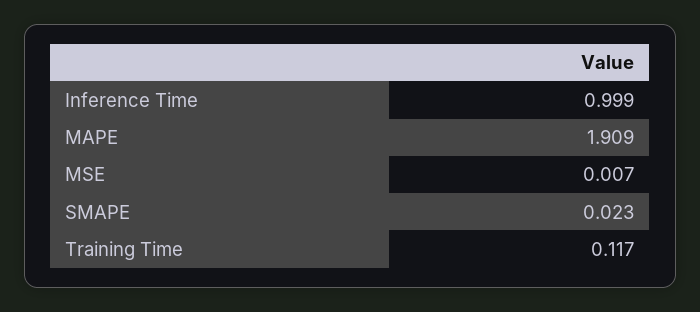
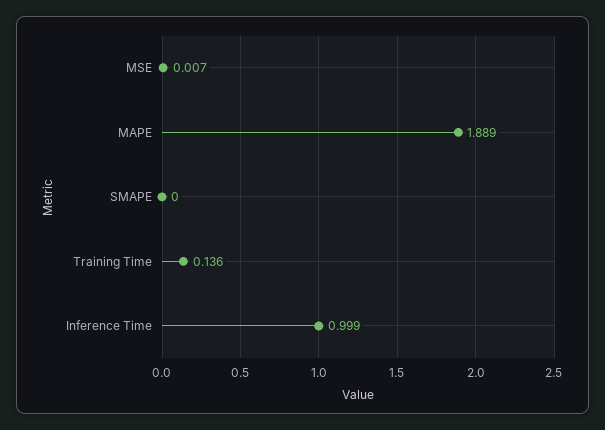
MAPE: 1.909 -> 1.889
SMAPE: 0.023 -> 0
Training Time: 0.117 -> 0.136

